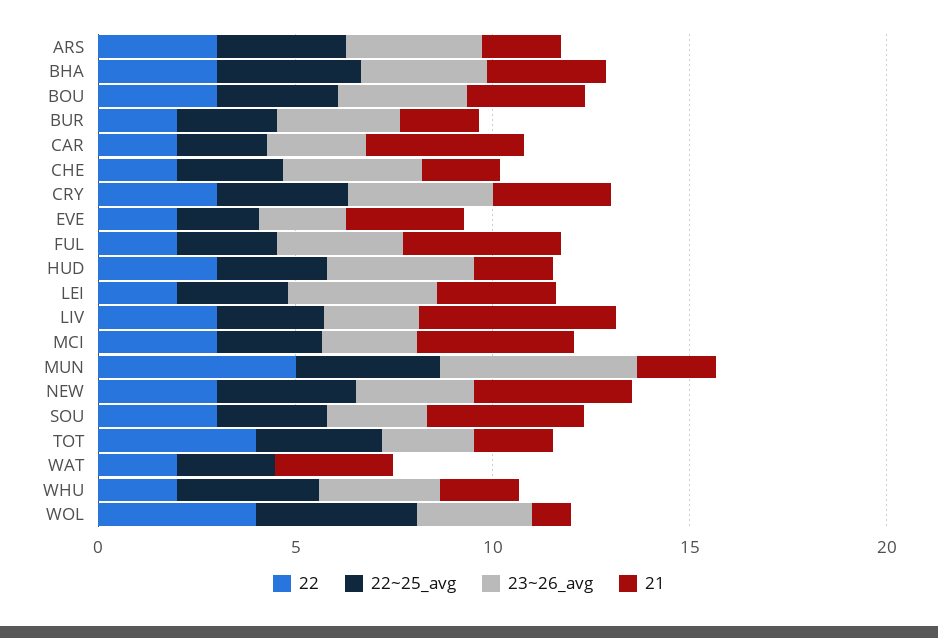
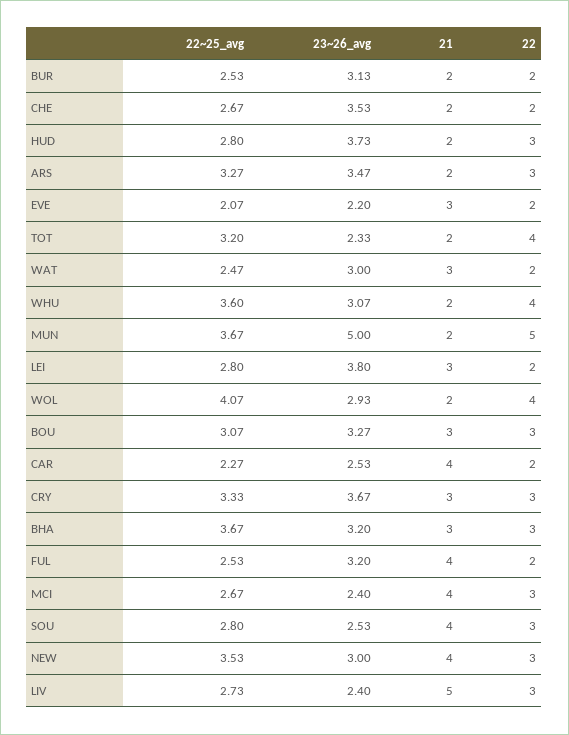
23~26_avg, WAT: 0 -> 3
22, WHU: 2 -> 4
21, WOL: 1 -> 2

